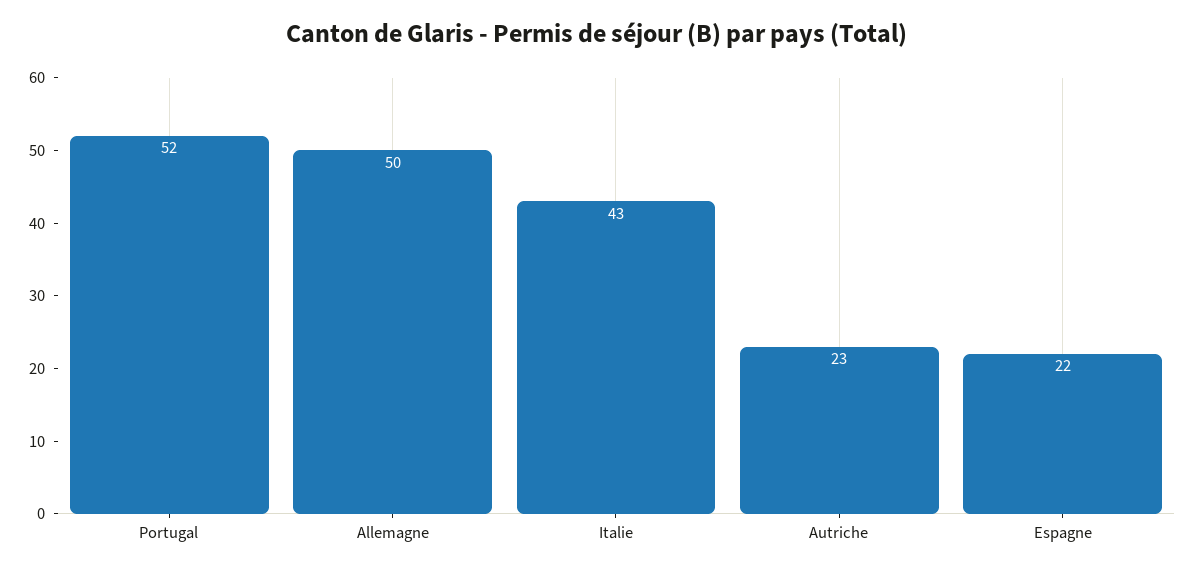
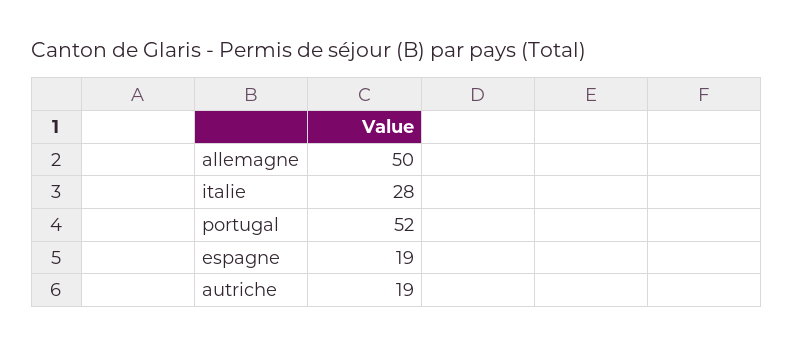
Italie: 43 -> 28
Autriche: 23 -> 19
Espagne: 22 -> 19

